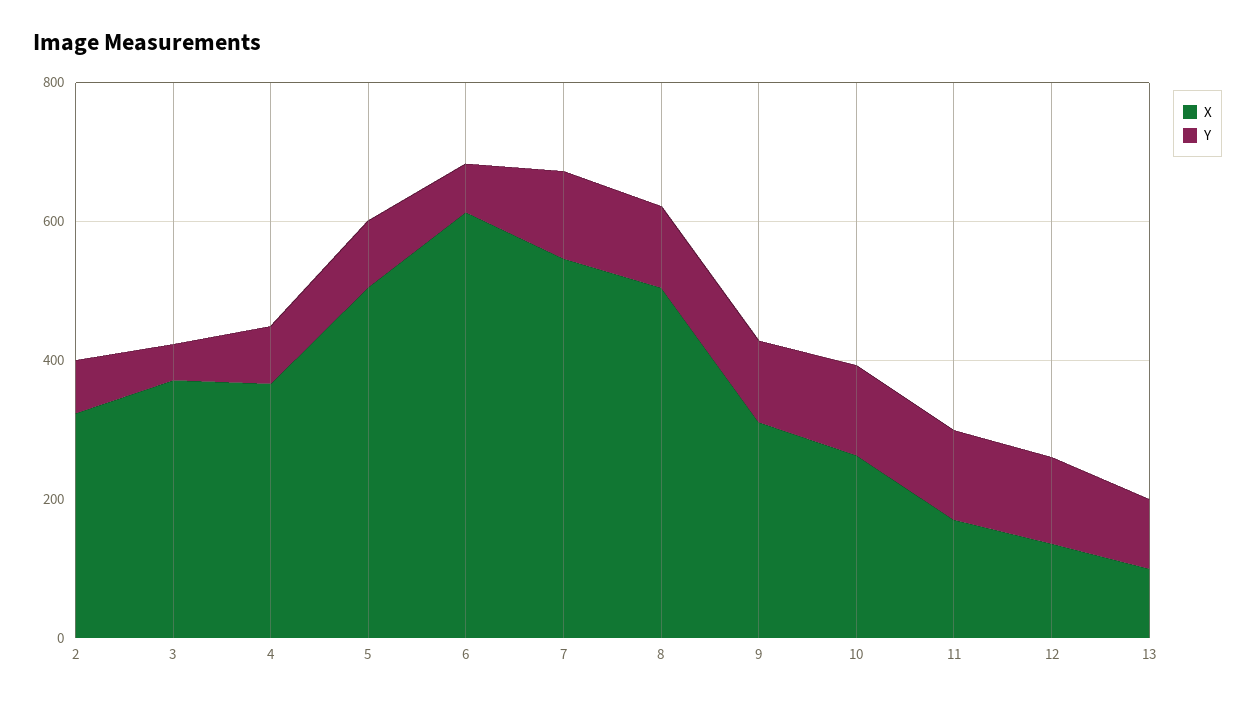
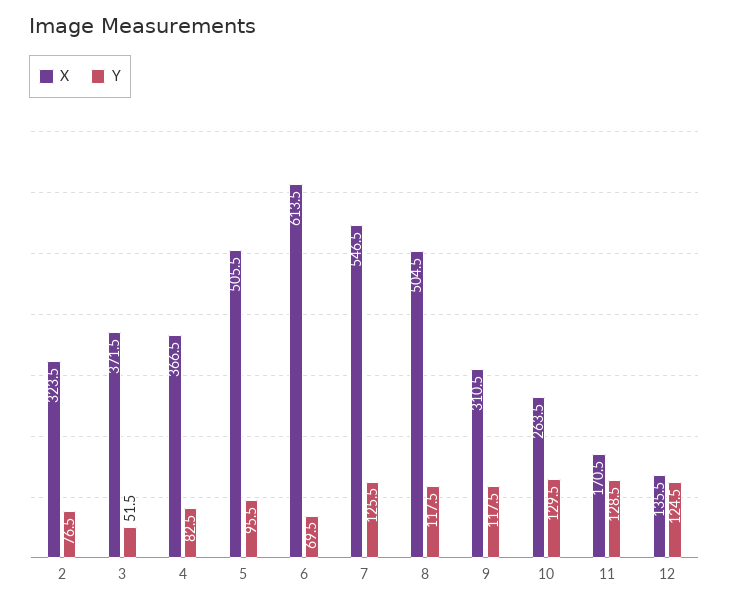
X, 13: 100 -> none
Y, 13: 100 -> none

